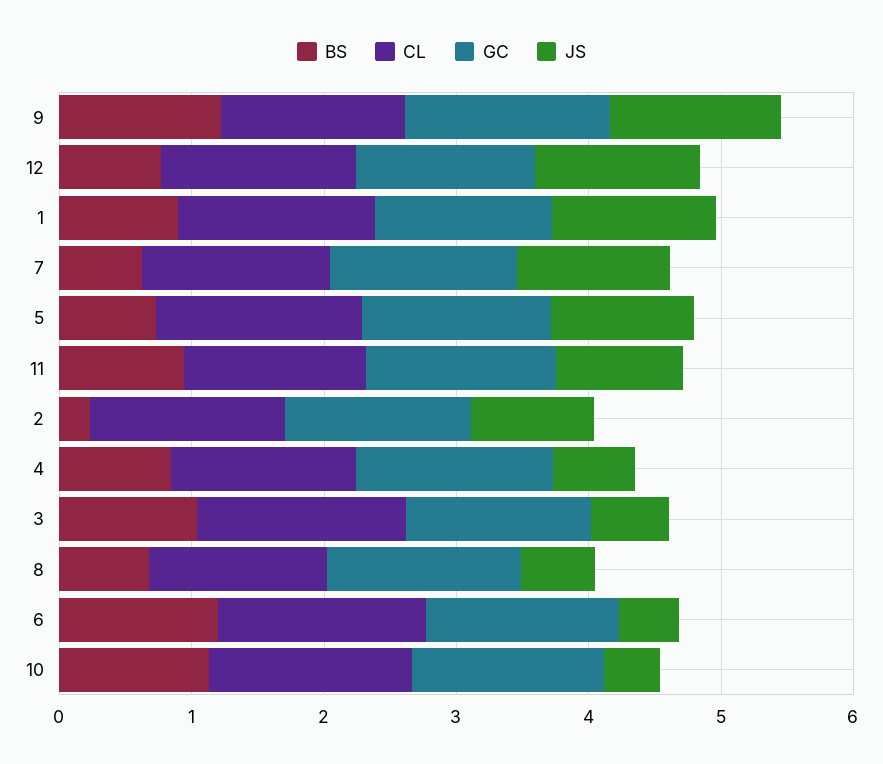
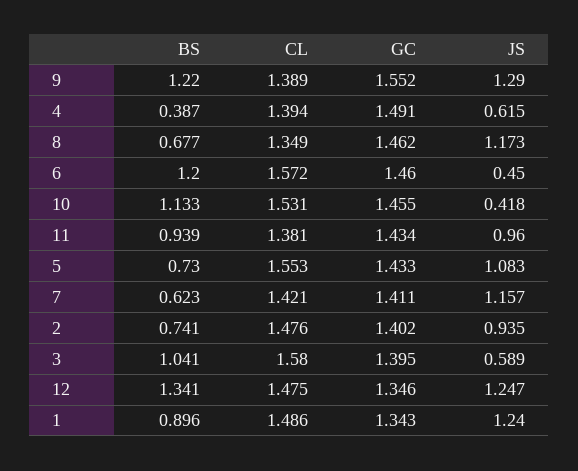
BS, 12: 0.8 -> 1.341
BS, 2: 0.2 -> 0.741
BS, 4: 0.8 -> 0.387
JS, 8: 0.6 -> 1.173

